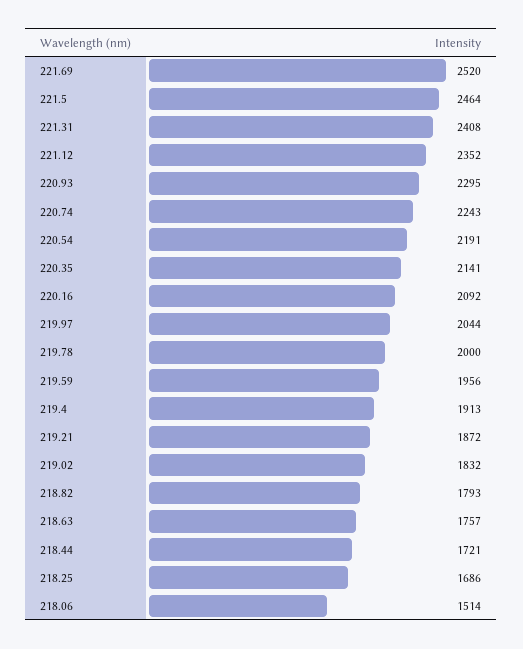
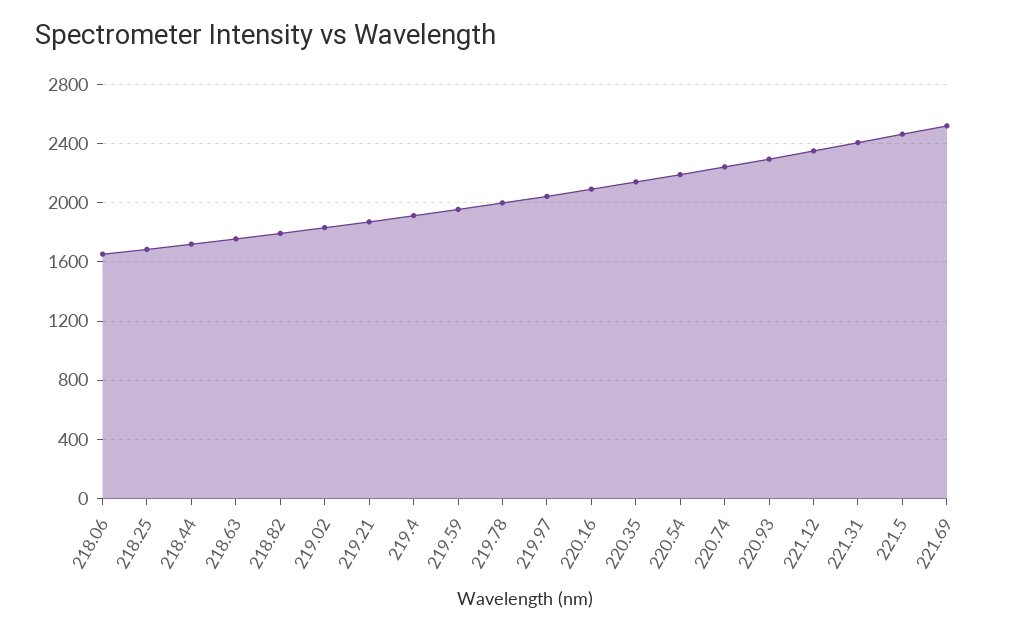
218.06: 1514 -> 1650

